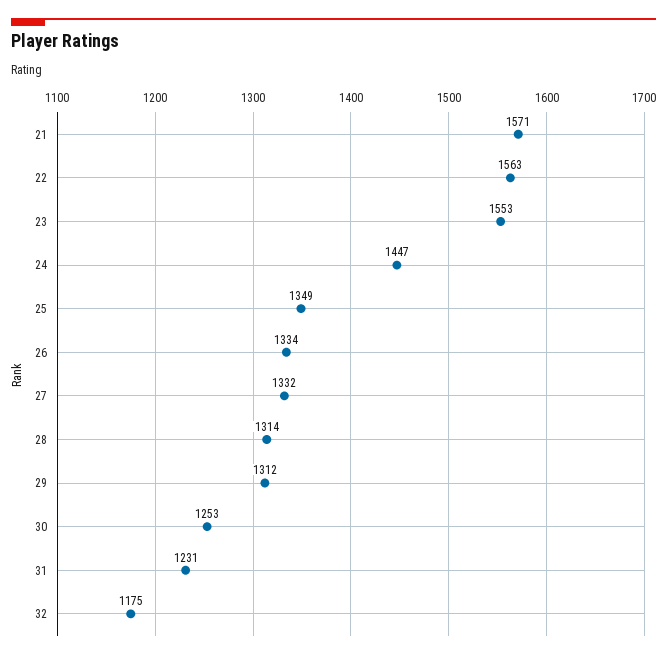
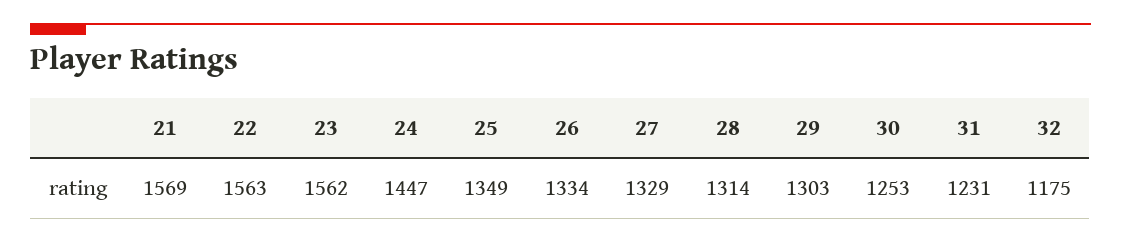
21: 1571 -> 1569
23: 1553 -> 1562
27: 1332 -> 1329
29: 1312 -> 1303

